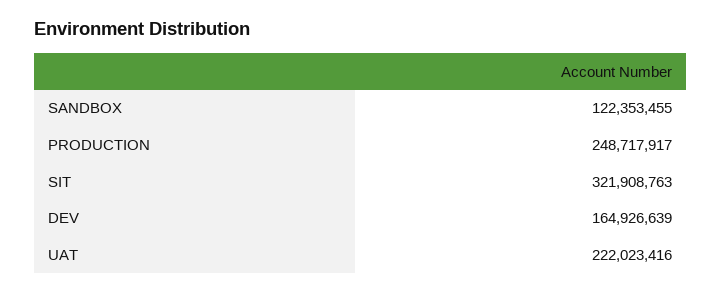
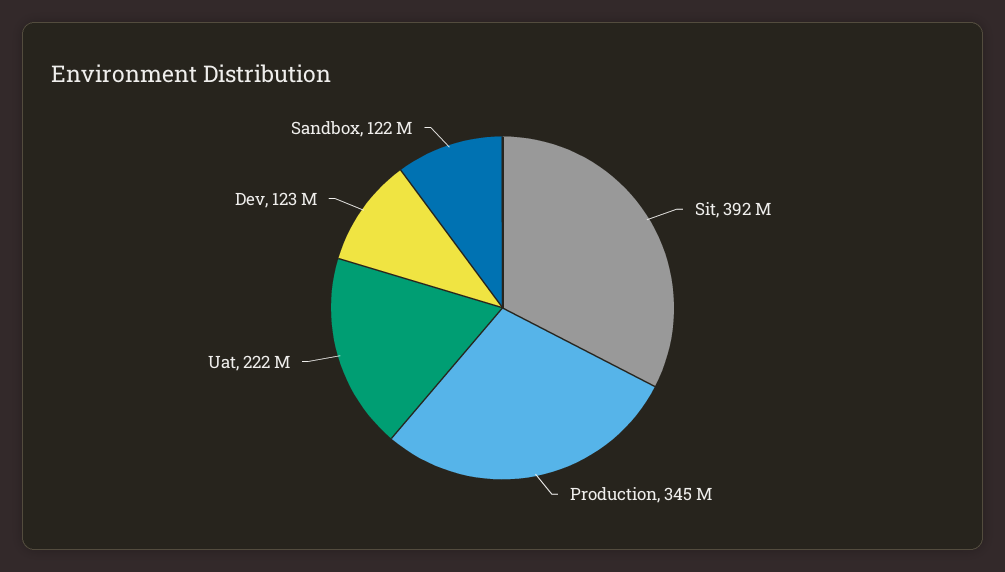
PRODUCTION: 248717917 -> 345000000
SIT: 321908763 -> 392000000
DEV: 164926639 -> 123000000

